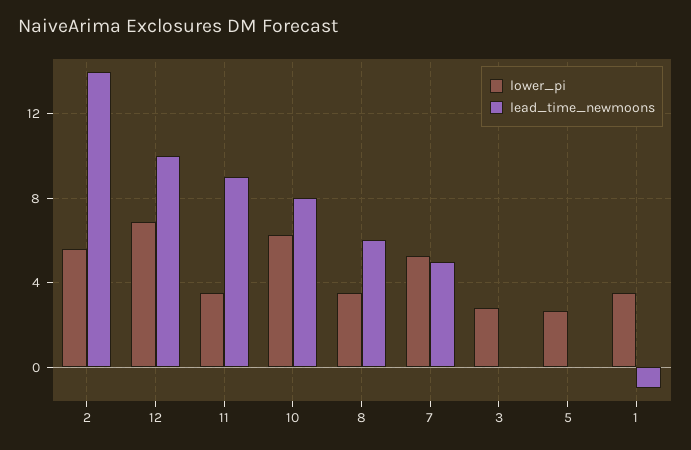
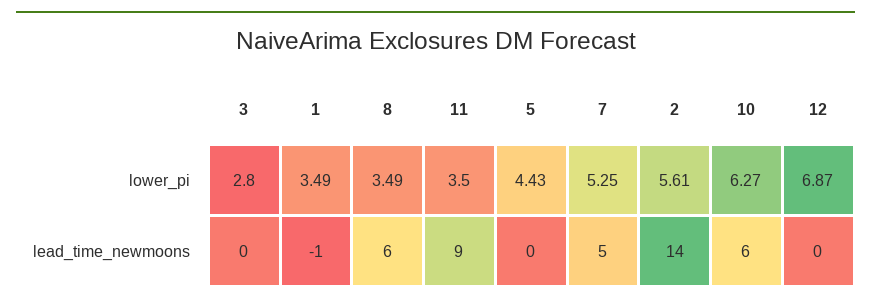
lead_time_newmoons, 12: 10 -> 0
lead_time_newmoons, 10: 8 -> 6
lower_pi, 5: 2.5 -> 4.43

